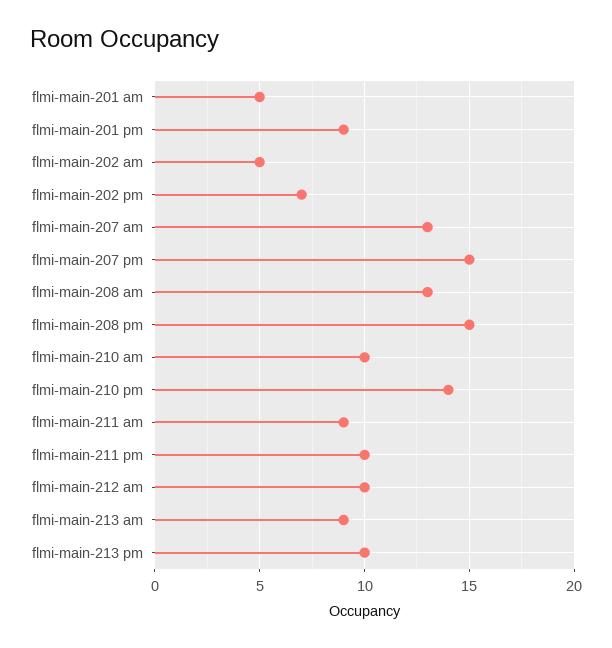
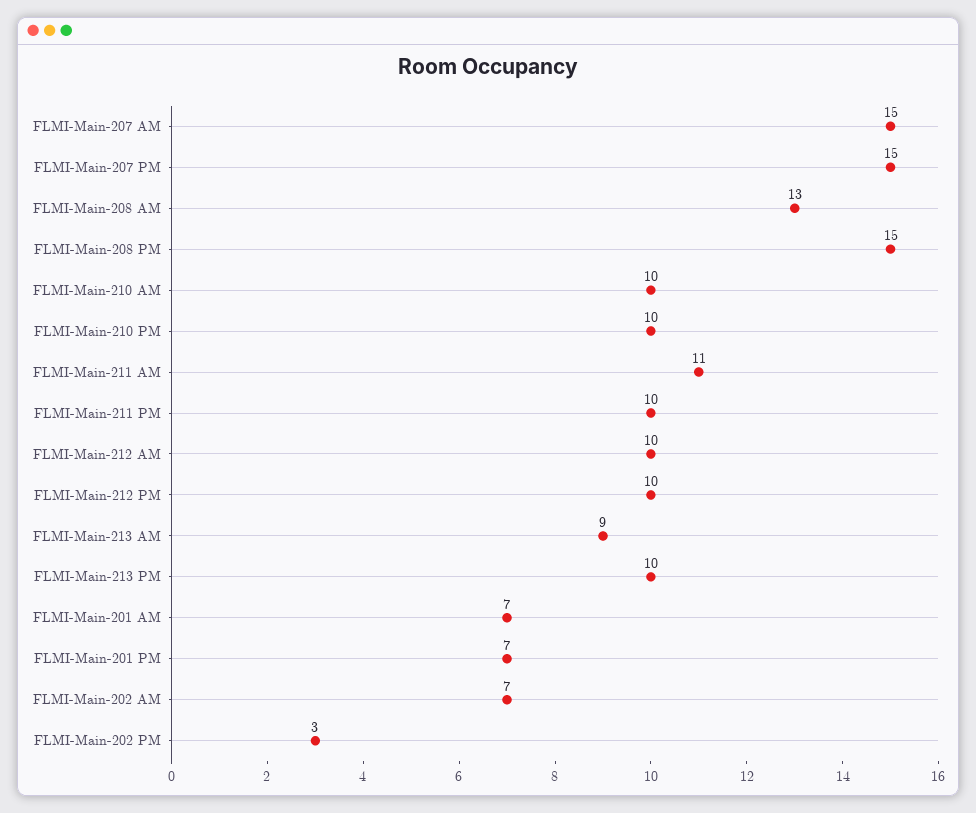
flmi-main-201 am: 5 -> 7
flmi-main-201 pm: 9 -> 7
flmi-main-202 am: 5 -> 7
flmi-main-202 pm: 7 -> 3
flmi-main-207 am: 13 -> 15
flmi-main-210 pm: 14 -> 10
flmi-main-211 am: 9 -> 11
FLMI-Main-212 PM: none -> 10

